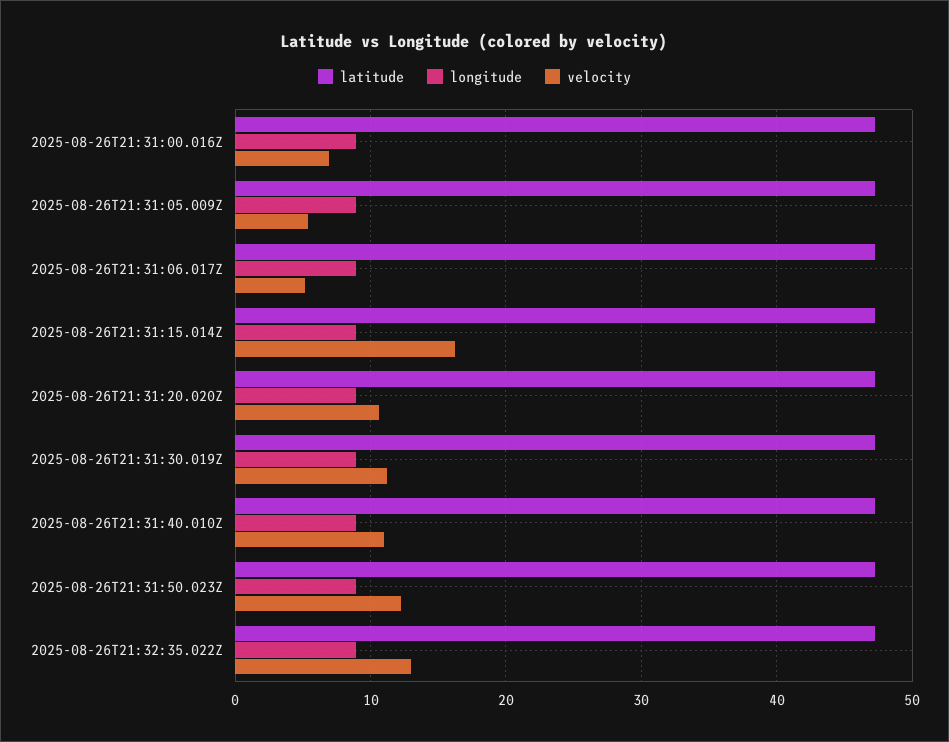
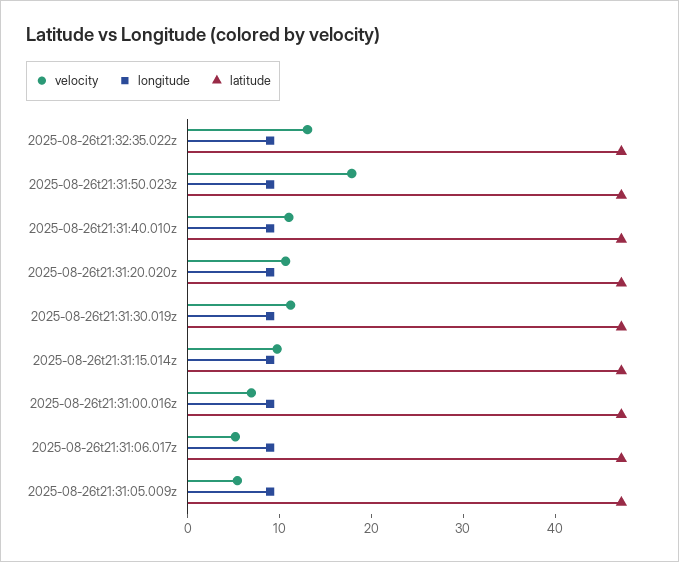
velocity, 2025-08-26T21:31:15.014Z: 16 -> 10
velocity, 2025-08-26T21:31:50.023Z: 12 -> 18

